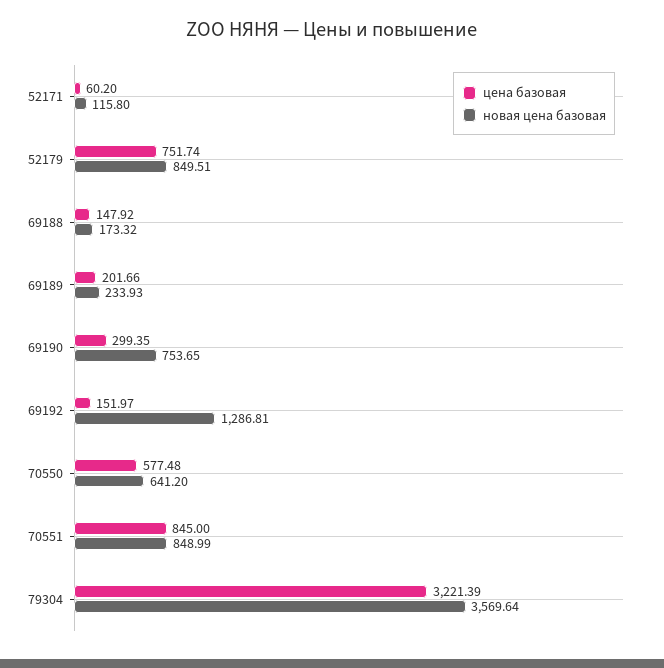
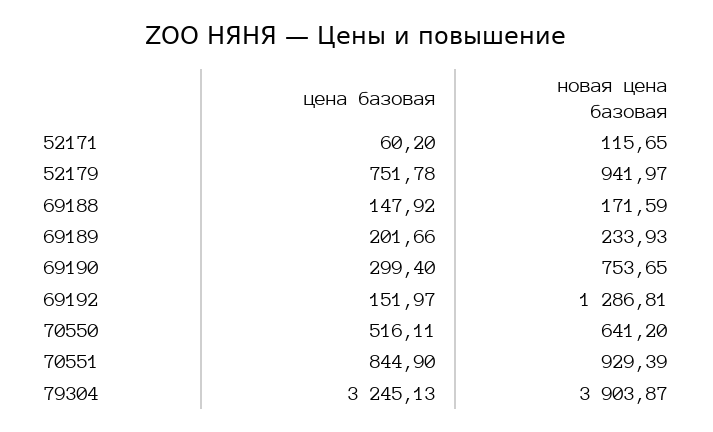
новая цена базовая, 52171: 115.8 -> 115.65
цена базовая, 52179: 751.74 -> 751.78
новая цена базовая, 52179: 849.51 -> 941.97
новая цена базовая, 69188: 173.32 -> 171.59
цена базовая, 69190: 299.35 -> 299.4
цена базовая, 70550: 577.48 -> 516.11
цена базовая, 70551: 845 -> 844.9
новая цена базовая, 70551: 848.99 -> 929.39
цена базовая, 79304: 3221.39 -> 3245.13
новая цена базовая, 79304: 3569.64 -> 3903.87

